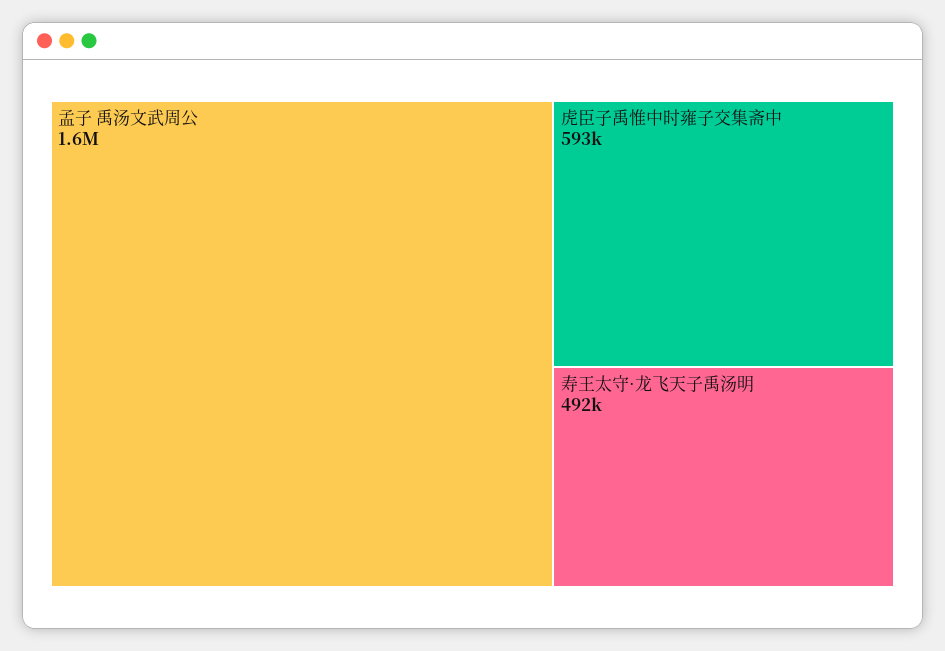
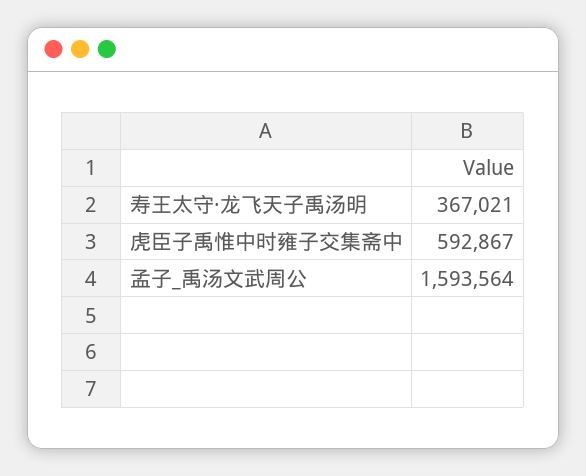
寿王太守·龙飞天子禹汤明: 492000 -> 367021

